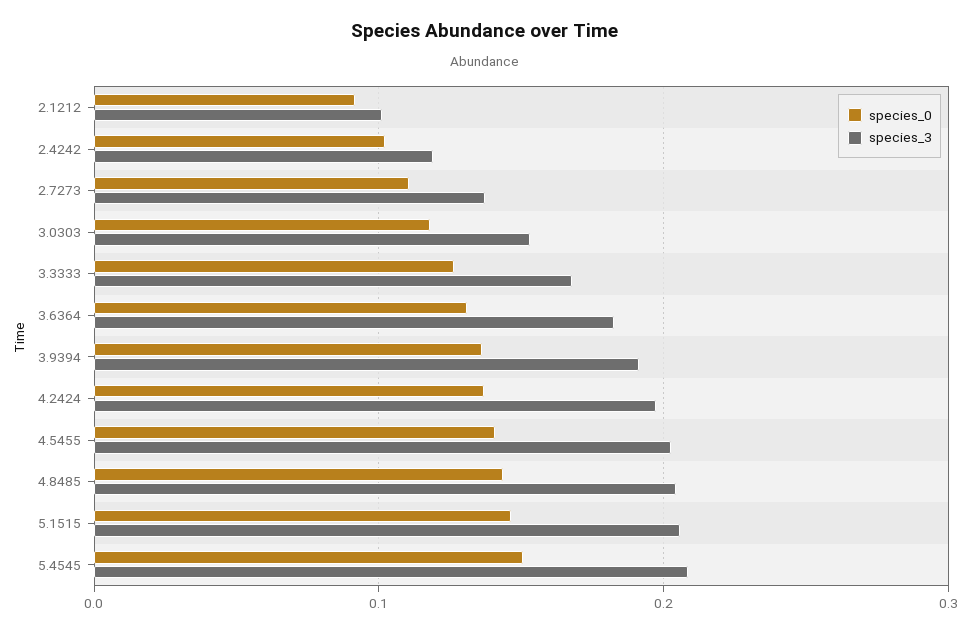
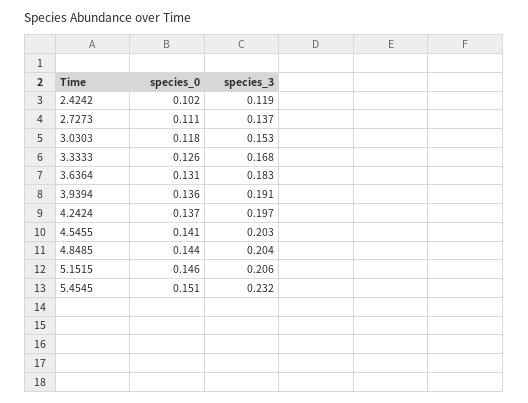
species_0, 2.1212: 0.09 -> none
species_3, 2.1212: 0.1 -> none
species_3, 5.4545: 0.21 -> 0.232

